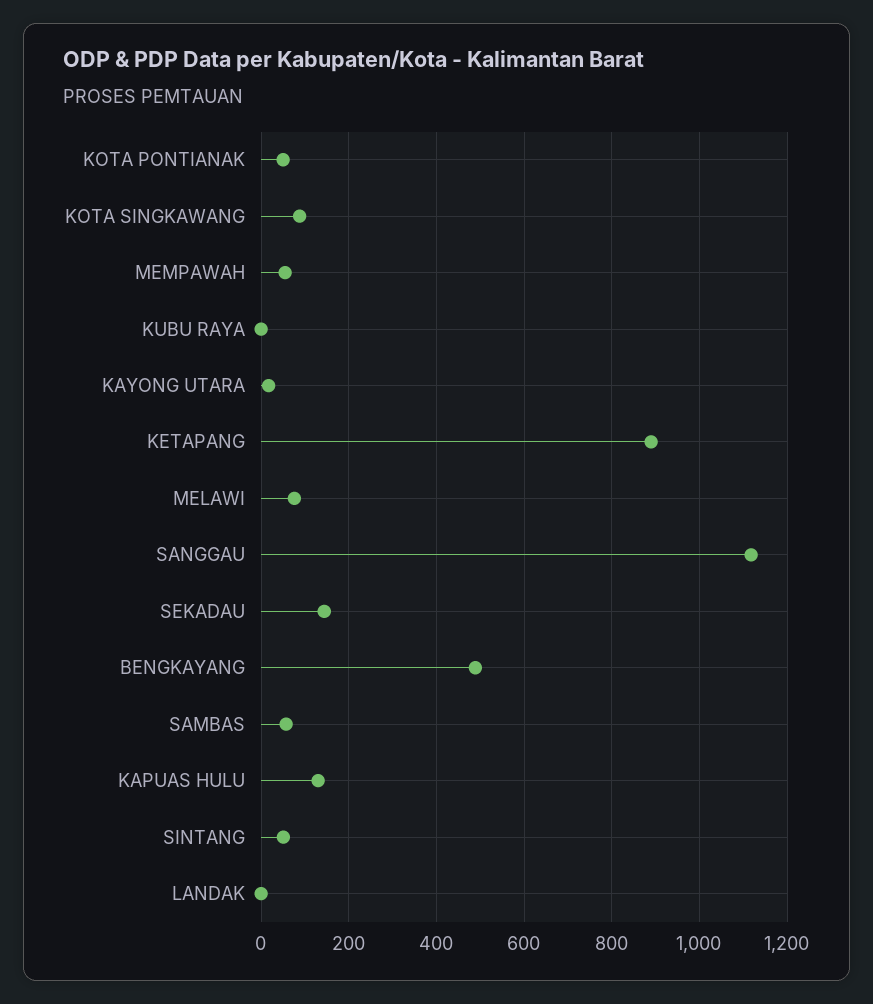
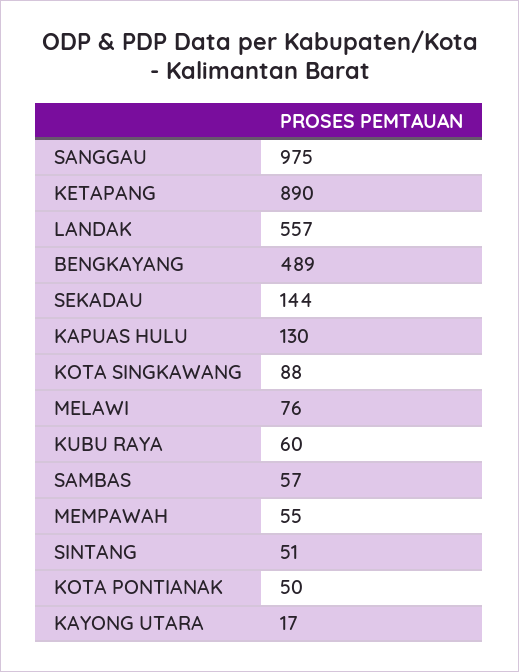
KUBU RAYA: 0 -> 60
SANGGAU: 1120 -> 975
LANDAK: 0 -> 557

